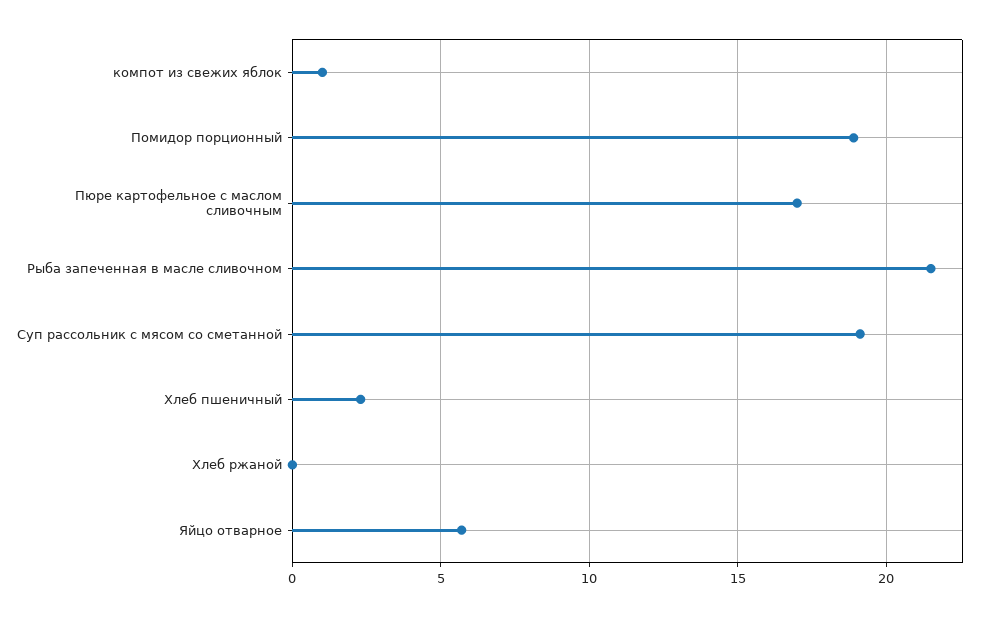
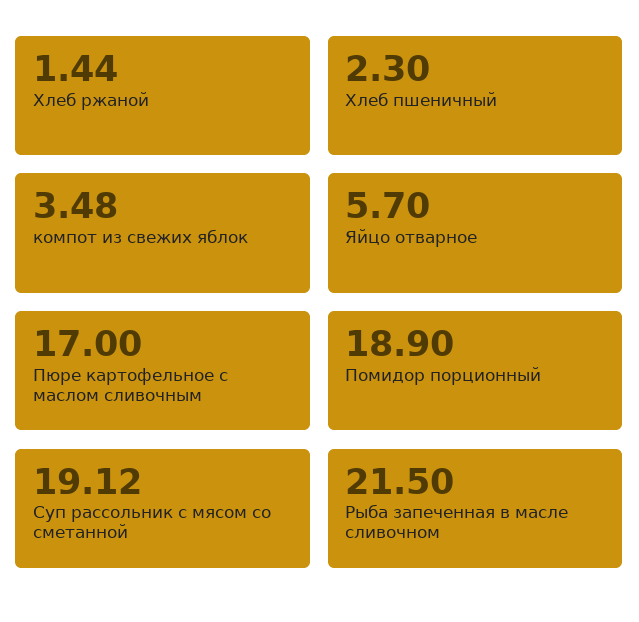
компот из свежих яблок: 1 -> 3.48
Хлеб ржаной: 0 -> 1.44

